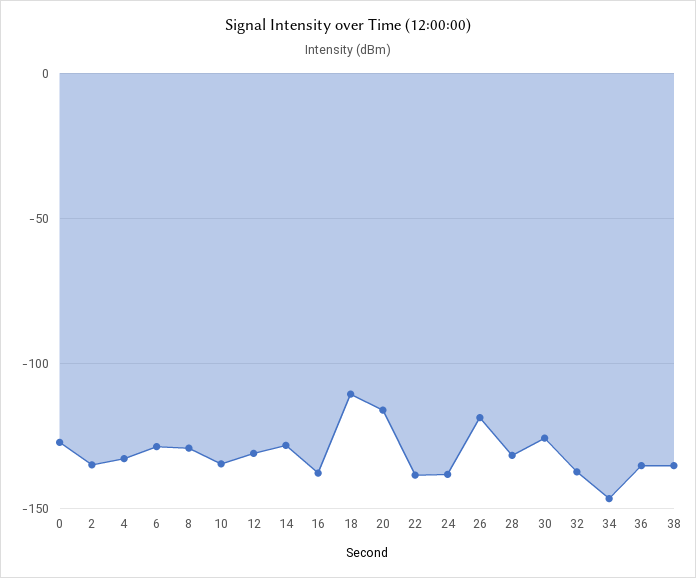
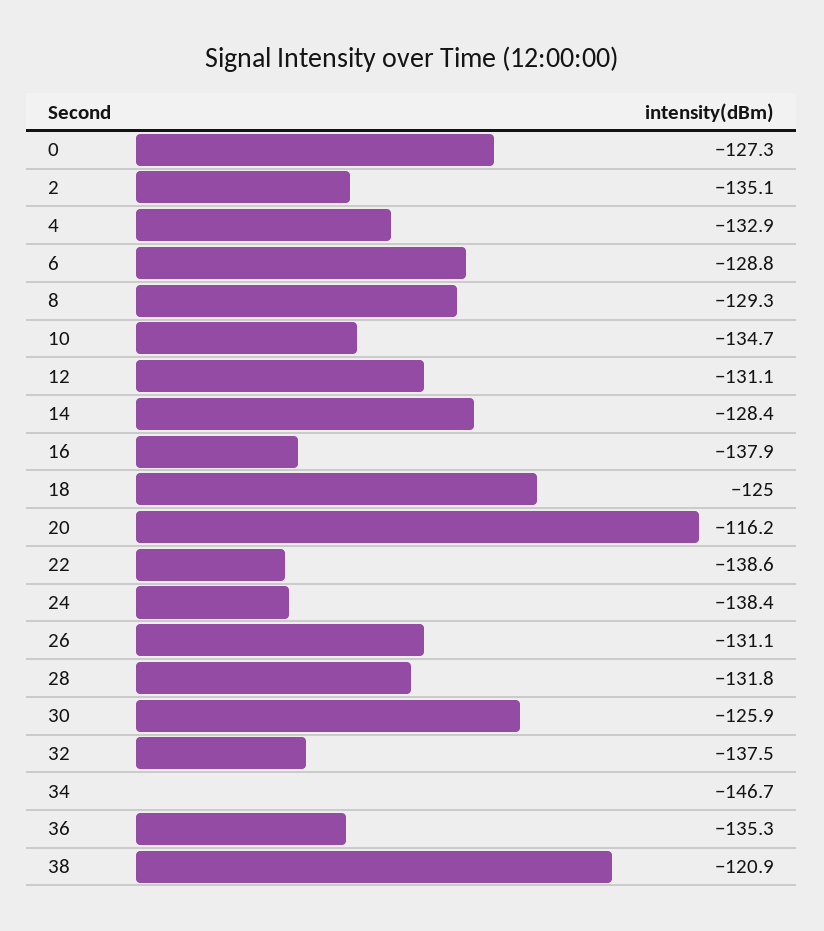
18: -110 -> -125
26: -120 -> -131.1
38: -135 -> -120.9

